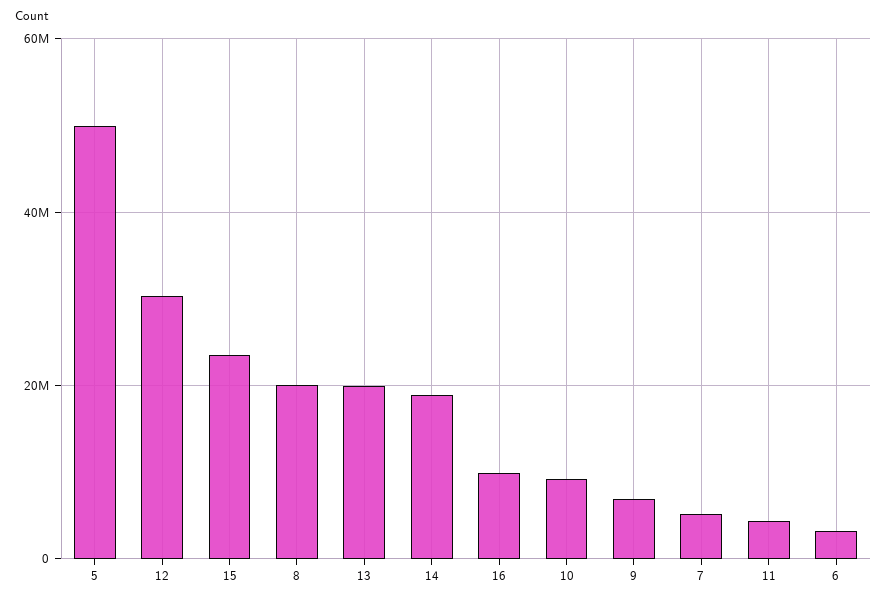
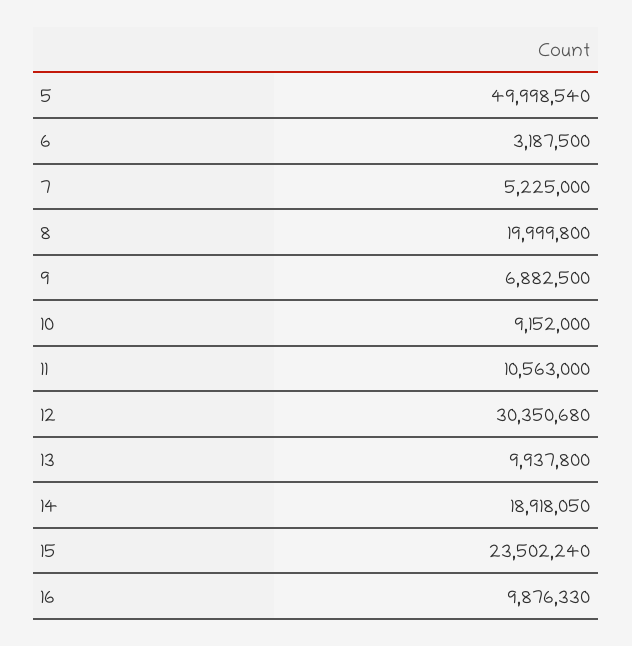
13: 20000000 -> 9937800
11: 4000000 -> 10563000

